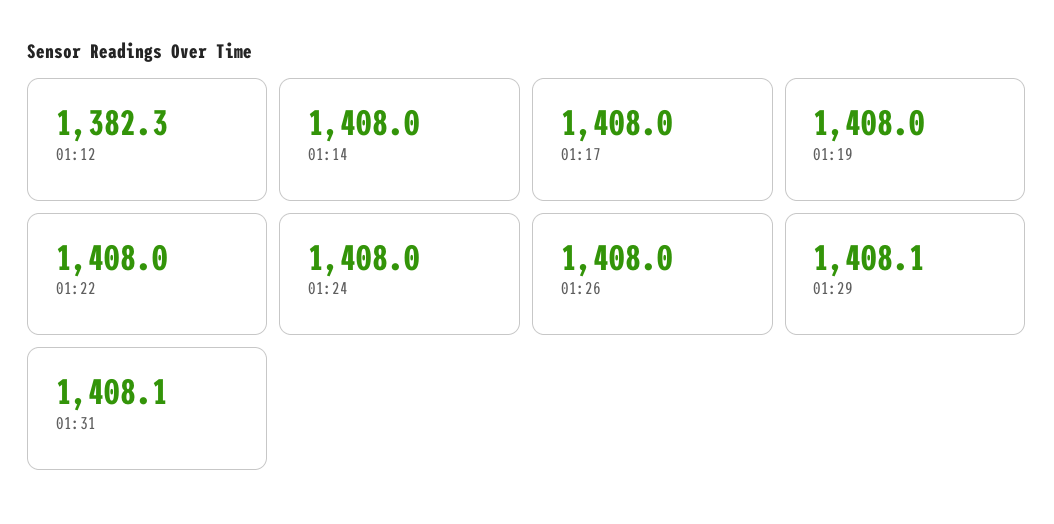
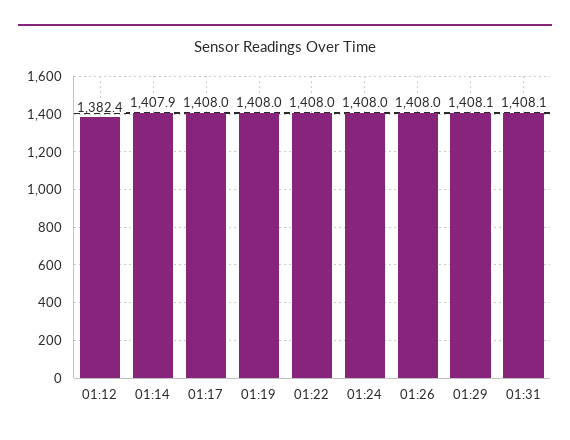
01:12: 1382.3 -> 1382.4
01:14: 1408 -> 1407.9

